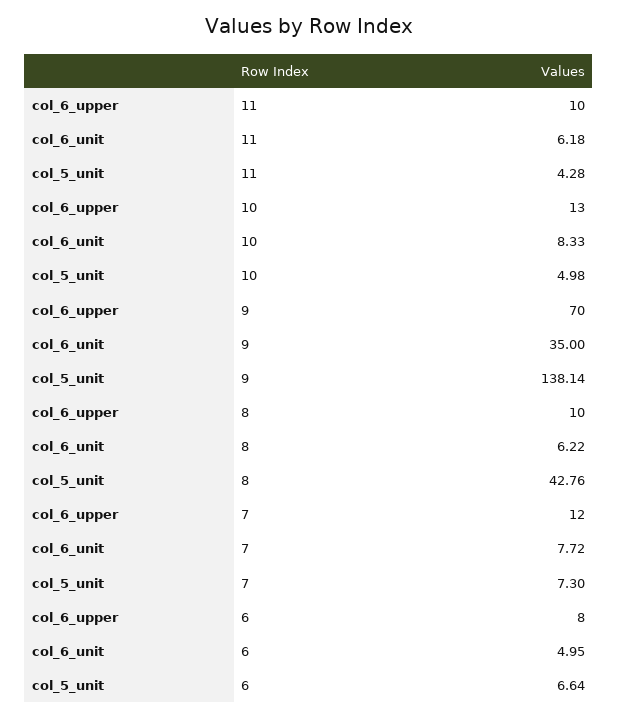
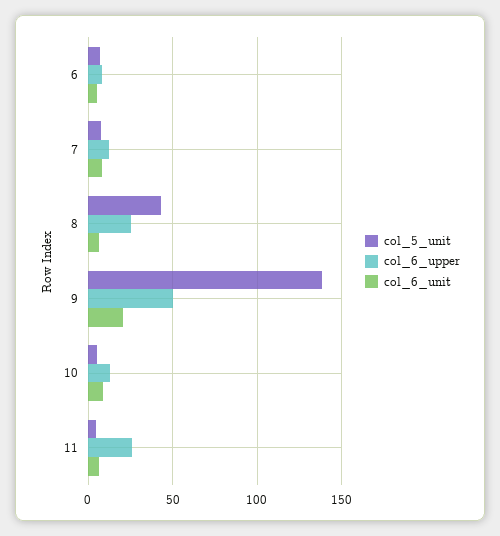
col_6_upper, 11: 10 -> 25
col_6_upper, 9: 70 -> 50
col_6_unit, 9: 35 -> 20
col_6_upper, 8: 10 -> 25

